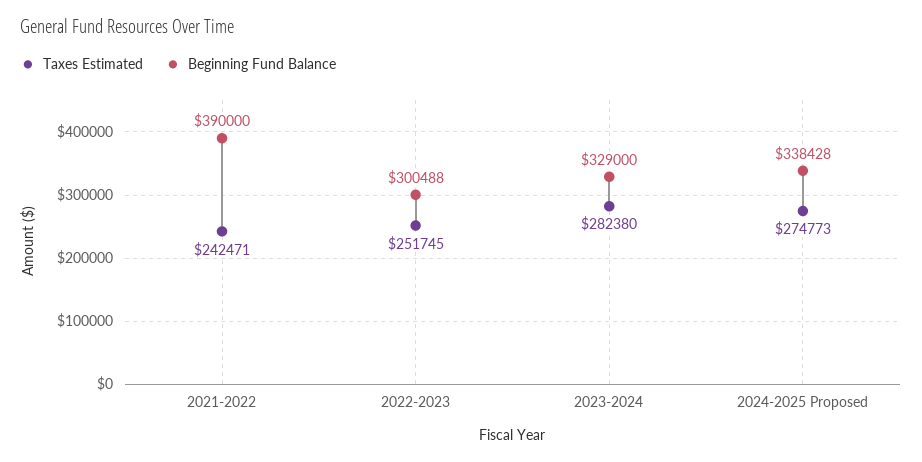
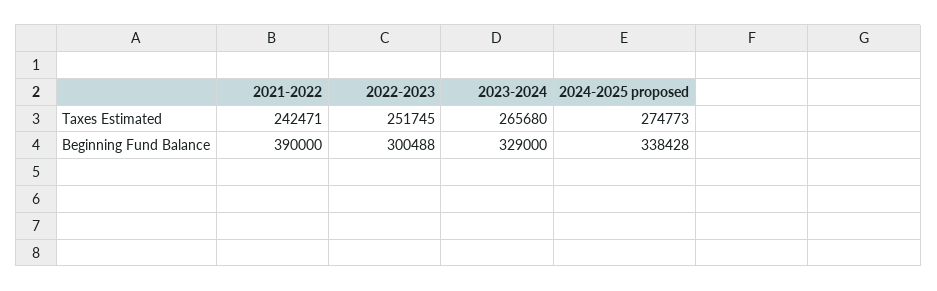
Taxes Estimated, 2023-2024: 282380 -> 265680

